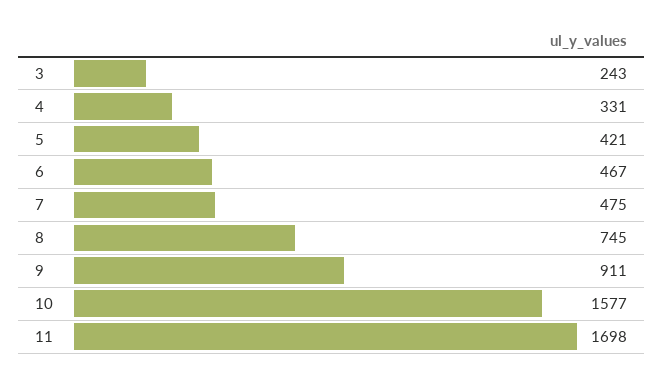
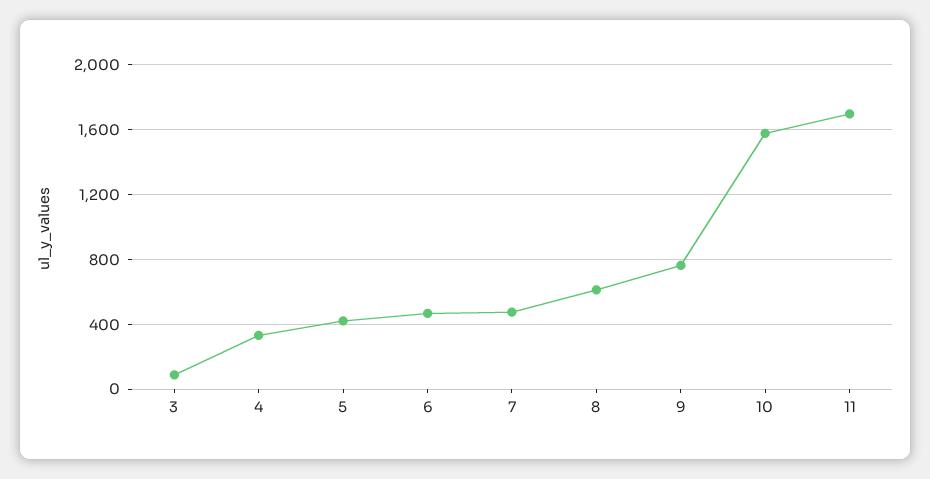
3: 243 -> 100
8: 745 -> 600
9: 911 -> 750

